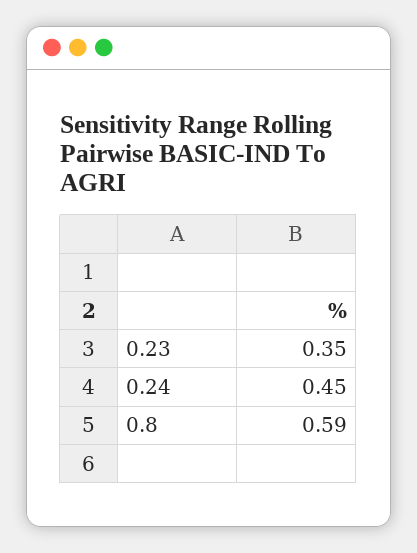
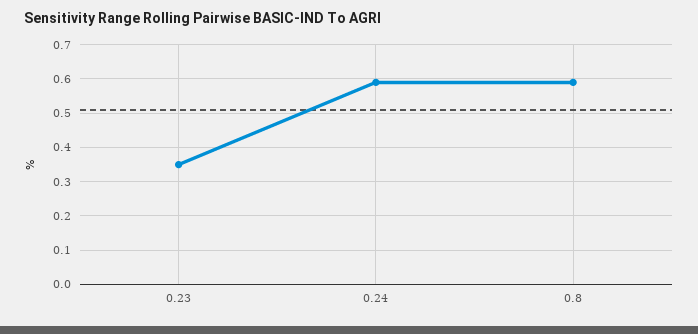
0.24: 0.45 -> 0.6

